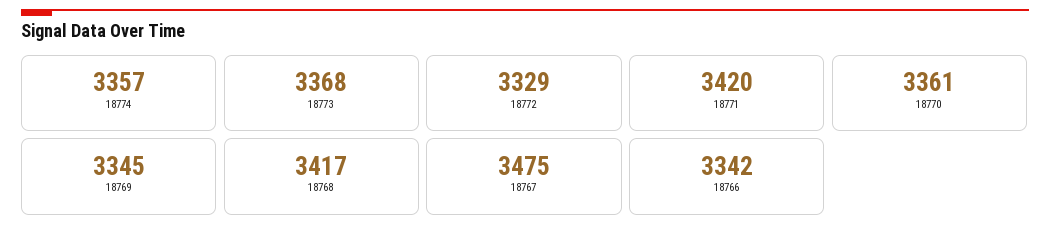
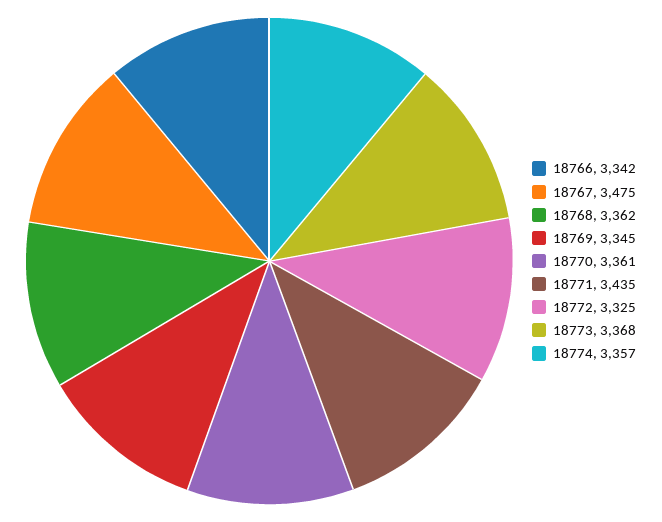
18772: 3329 -> 3325
18771: 3420 -> 3435
18768: 3417 -> 3362

